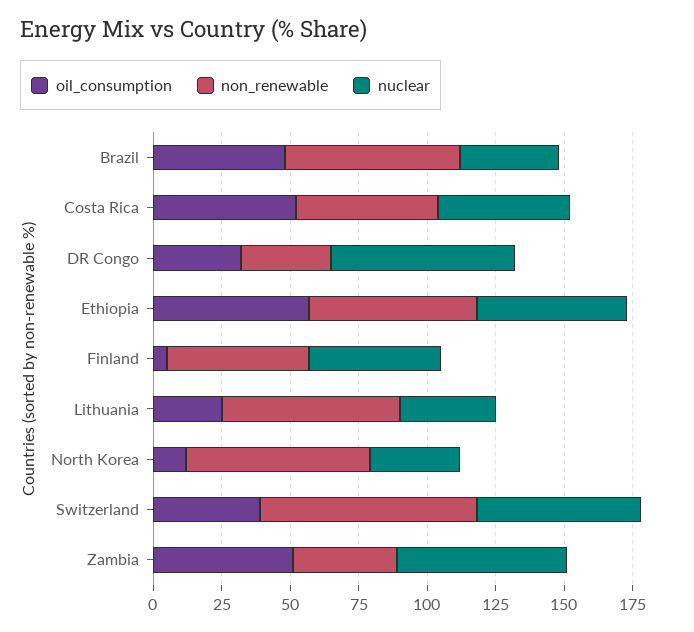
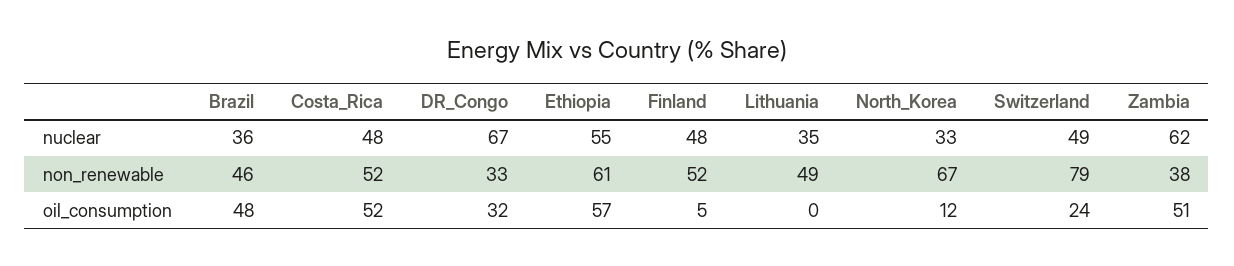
non_renewable, Brazil: 65 -> 46
oil_consumption, Lithuania: 25 -> 0
non_renewable, Lithuania: 65 -> 49
oil_consumption, Switzerland: 40 -> 24
nuclear, Switzerland: 60 -> 49

